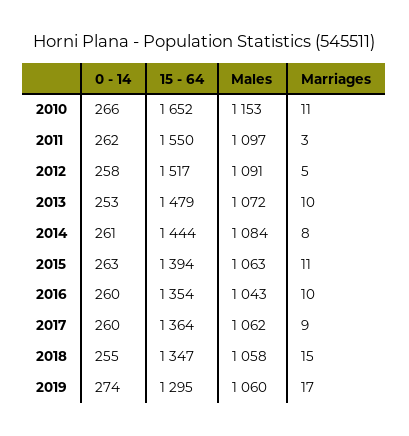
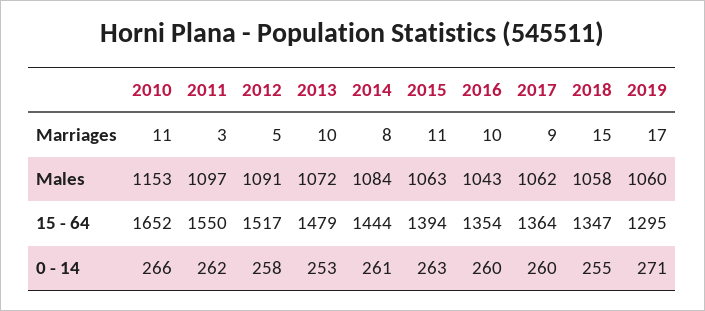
0 - 14, 2019: 274 -> 271

